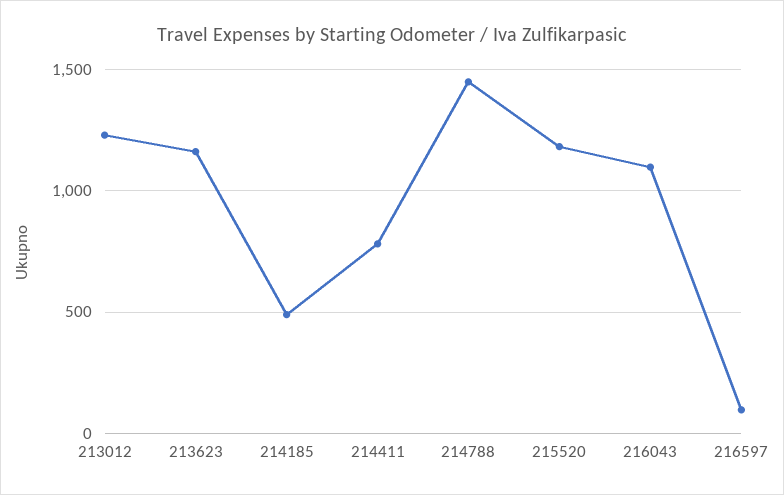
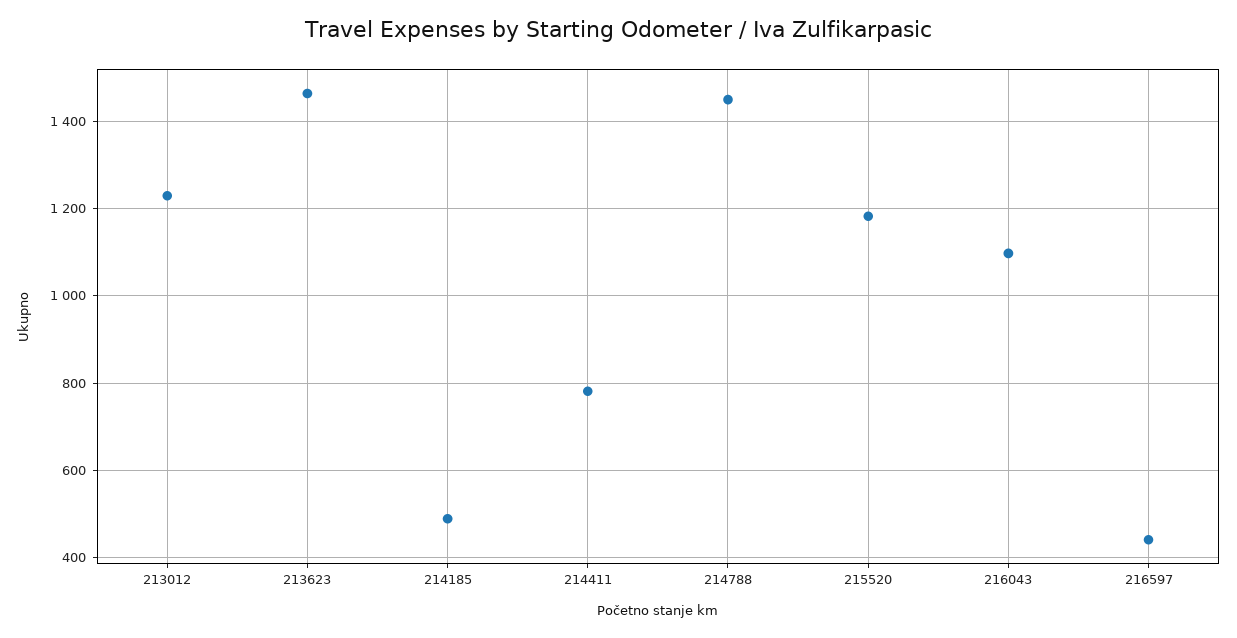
213623: 1150 -> 1460
216597: 100 -> 440

